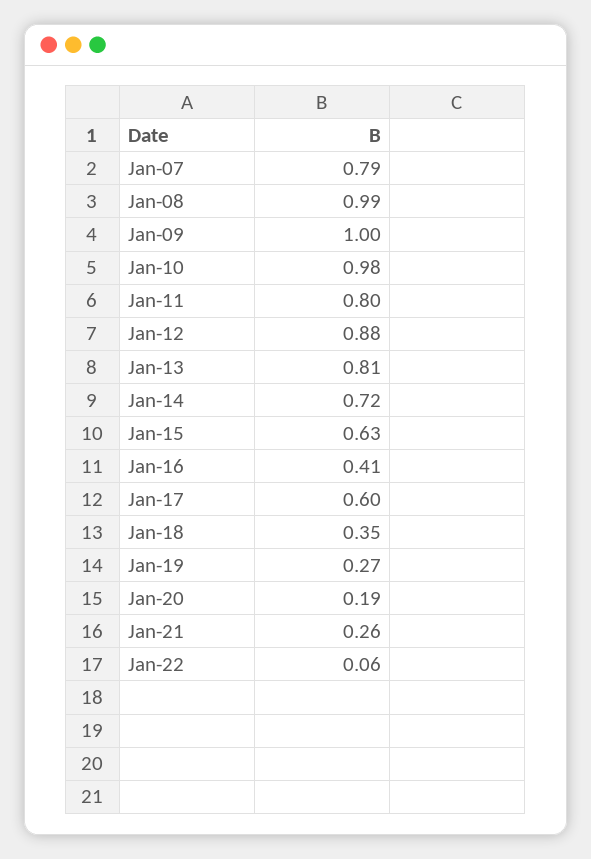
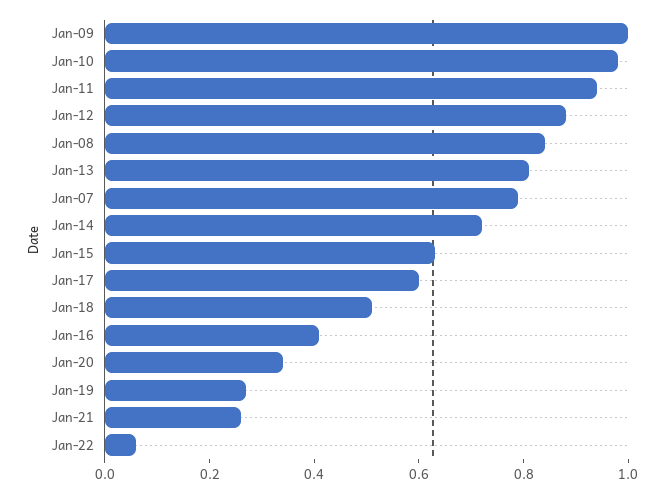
Jan-08: 0.99 -> 0.85
Jan-11: 0.8 -> 0.95
Jan-18: 0.35 -> 0.5
Jan-20: 0.19 -> 0.35

